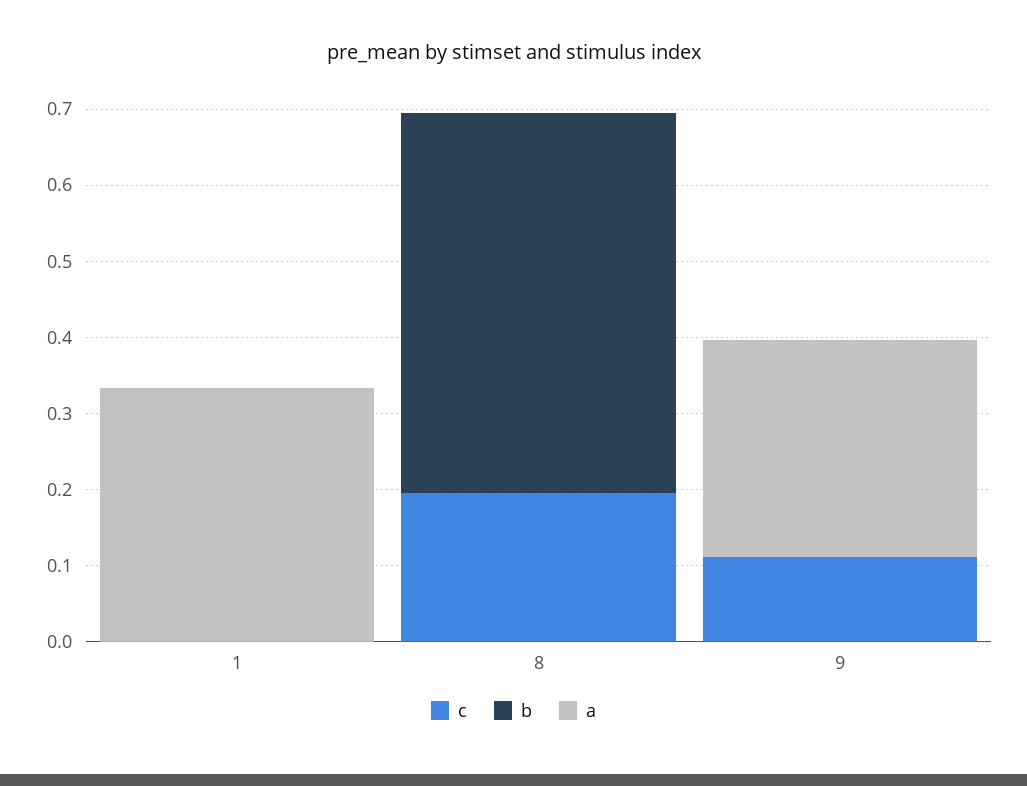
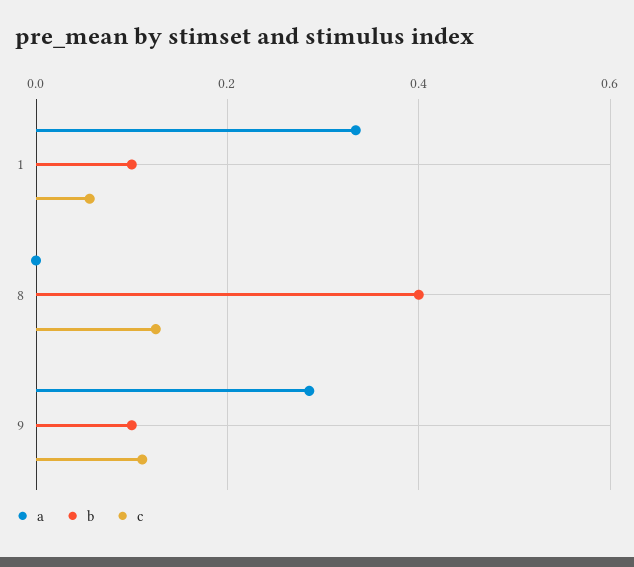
c, 1: 0 -> 0.06
b, 1: 0 -> 0.1
c, 8: 0.2 -> 0.12
b, 8: 0.5 -> 0.4
b, 9: 0 -> 0.1

